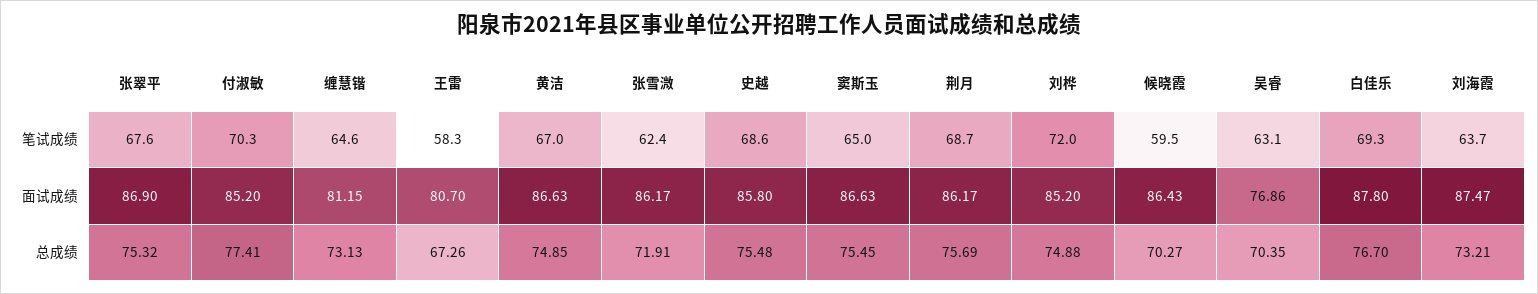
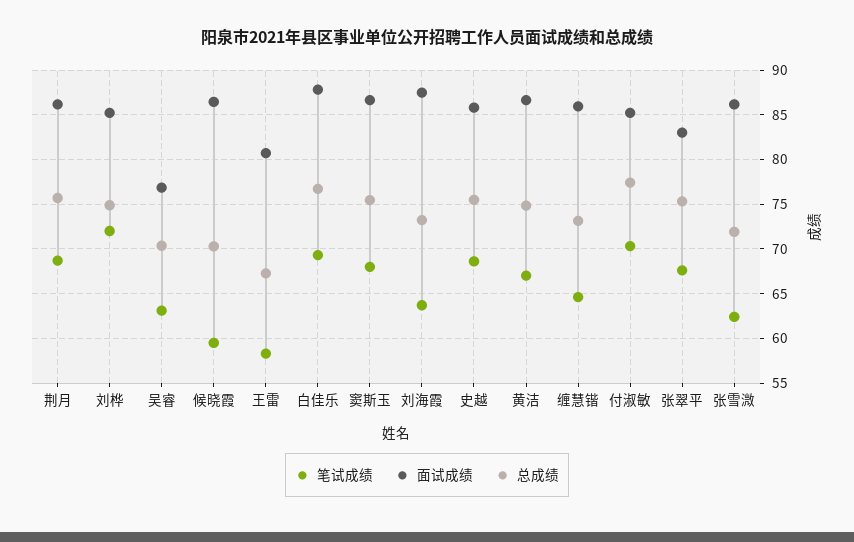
笔试成绩, 窦斯玉: 65 -> 68
面试成绩, 张翠平: 86.9 -> 83
面试成绩, 缠慧锴: 81.15 -> 86

